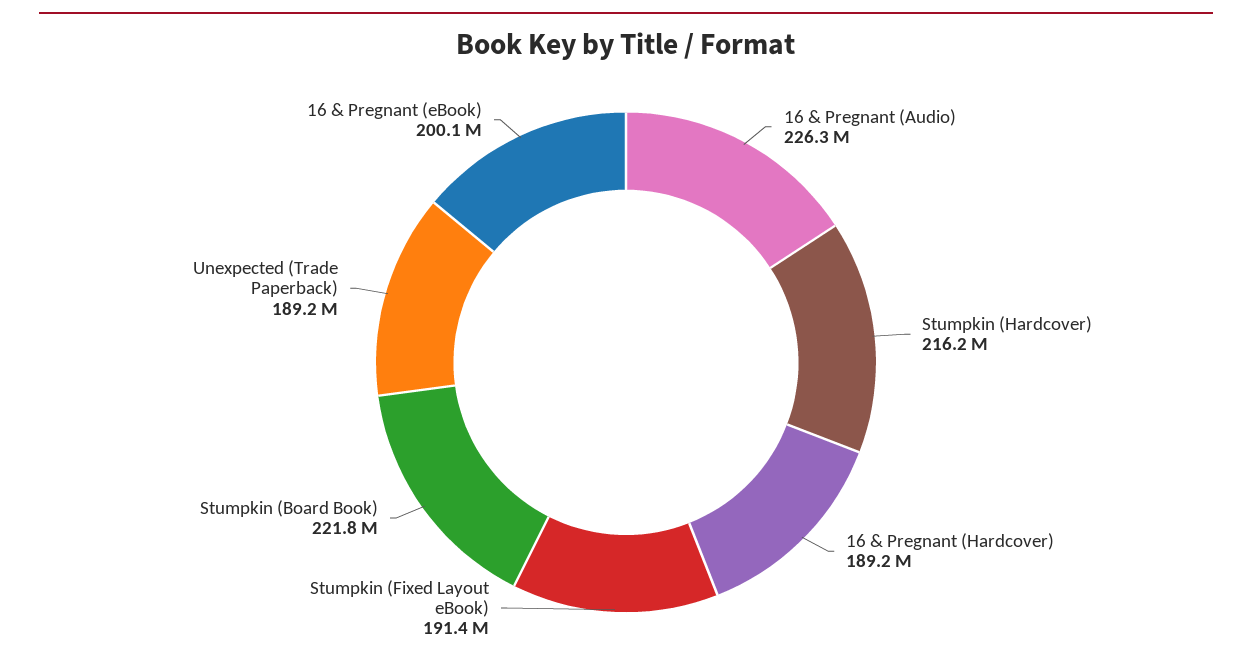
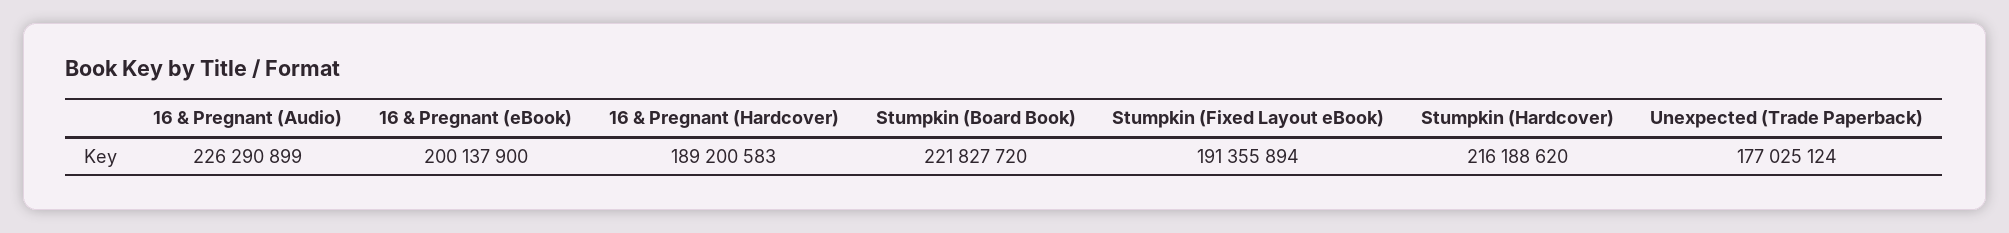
Unexpected (Trade Paperback): 189200000 -> 177025124

